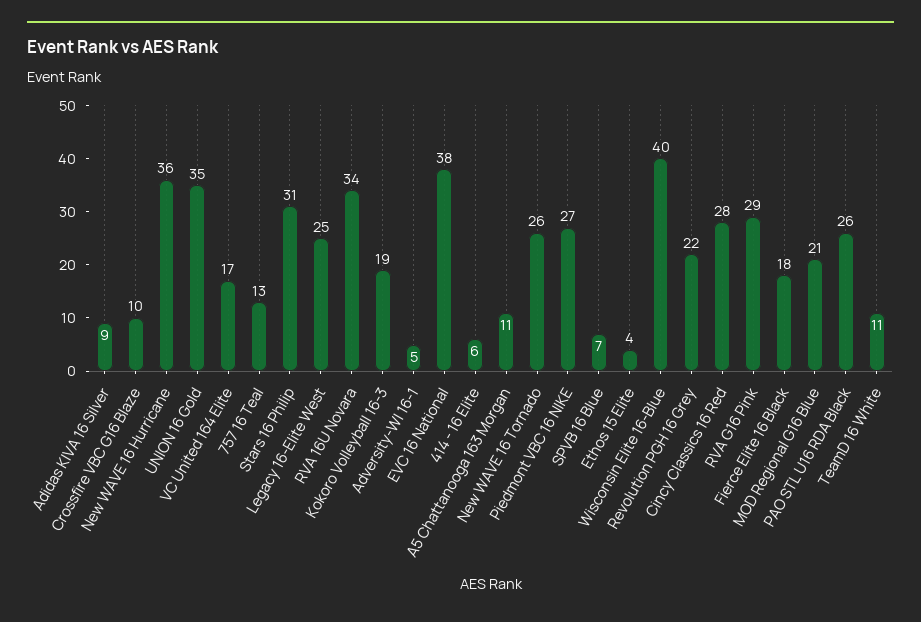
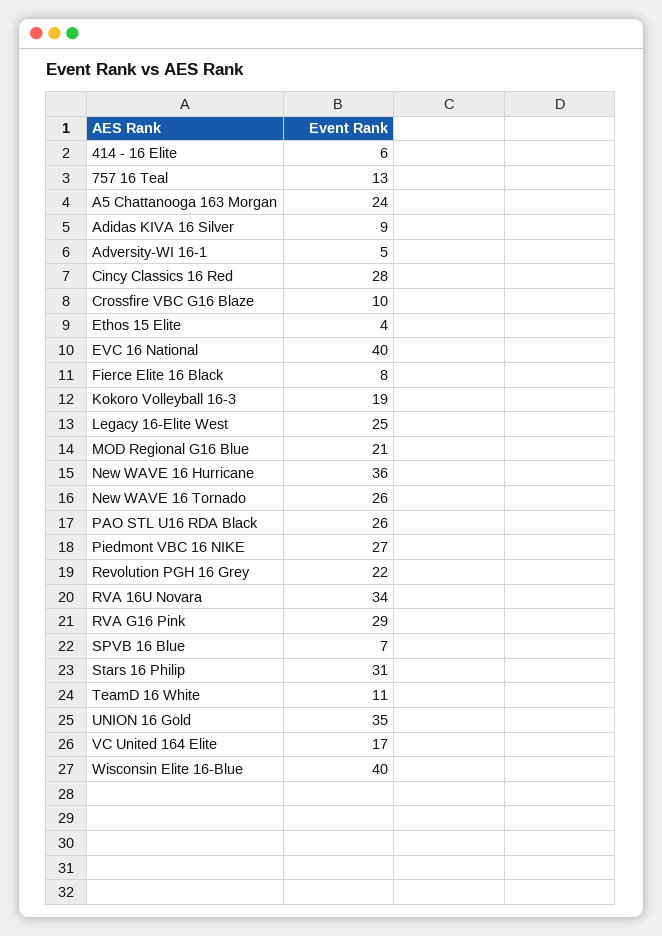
EVC 16 National: 38 -> 40
A5 Chattanooga 163 Morgan: 11 -> 24
Fierce Elite 16 Black: 18 -> 8

